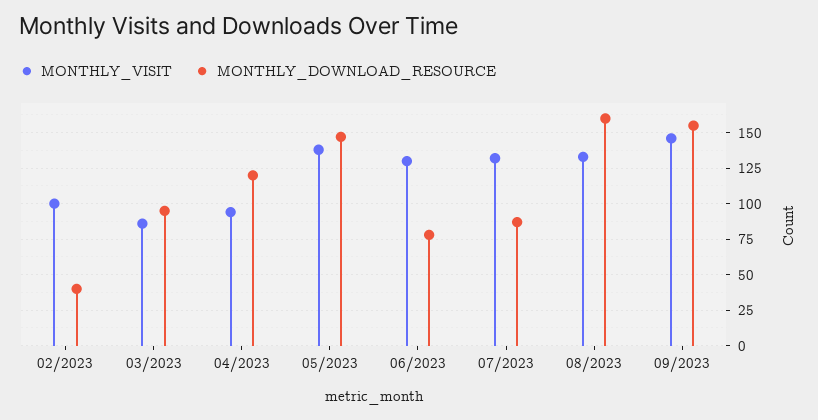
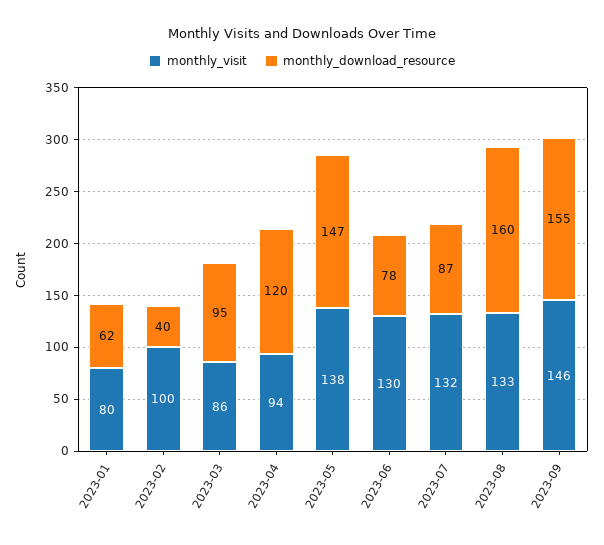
MONTHLY_VISIT, 2023-01: none -> 80
MONTHLY_DOWNLOAD_RESOURCE, 2023-01: none -> 62

